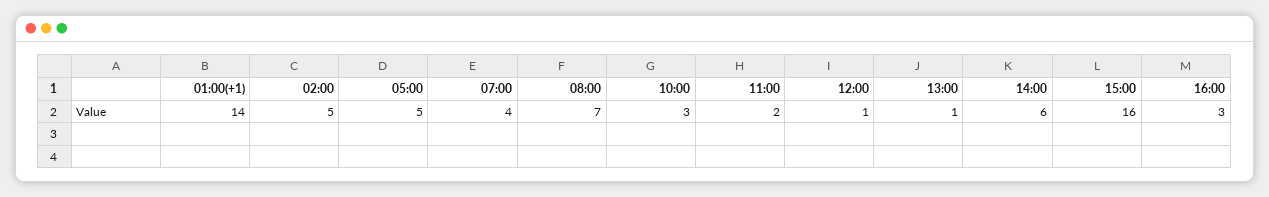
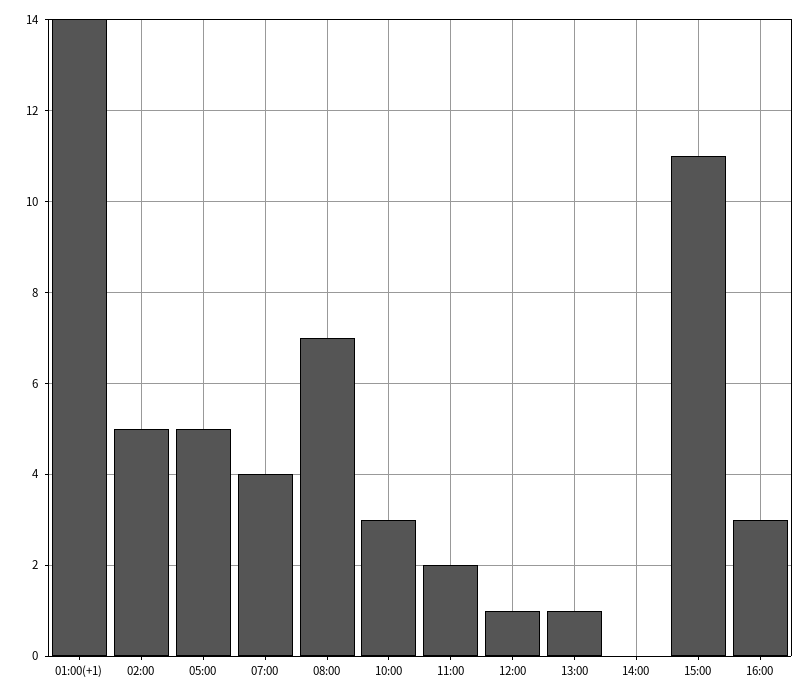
14:00: 6 -> 0
15:00: 16 -> 11

